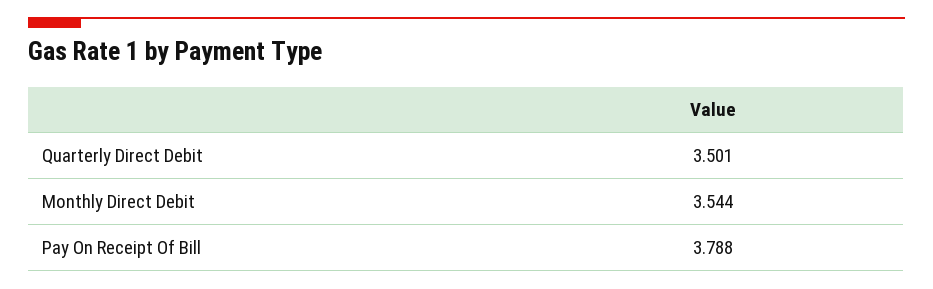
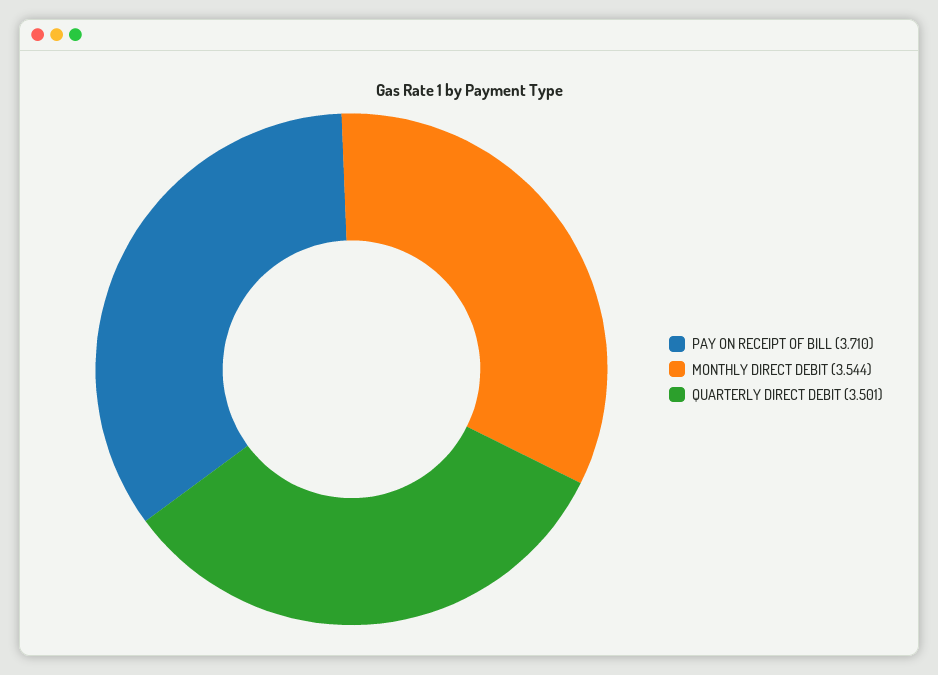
Pay On Receipt Of Bill: 3.788 -> 3.71

